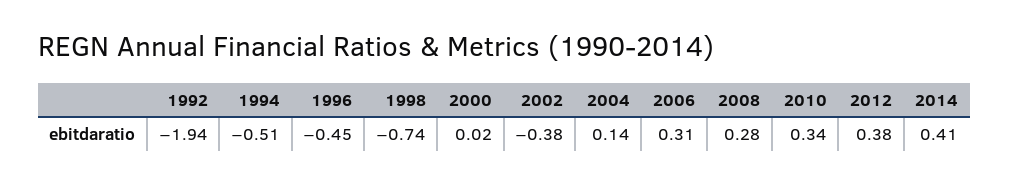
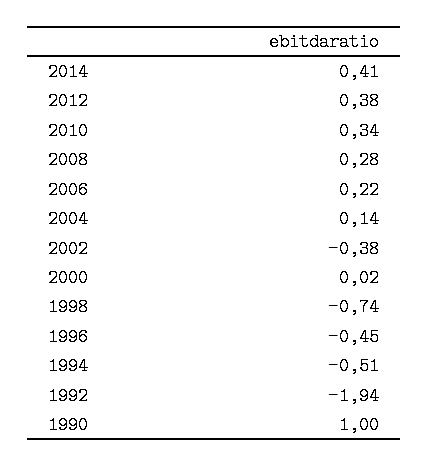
2006: 0.31 -> 0.22
1990: none -> 1

